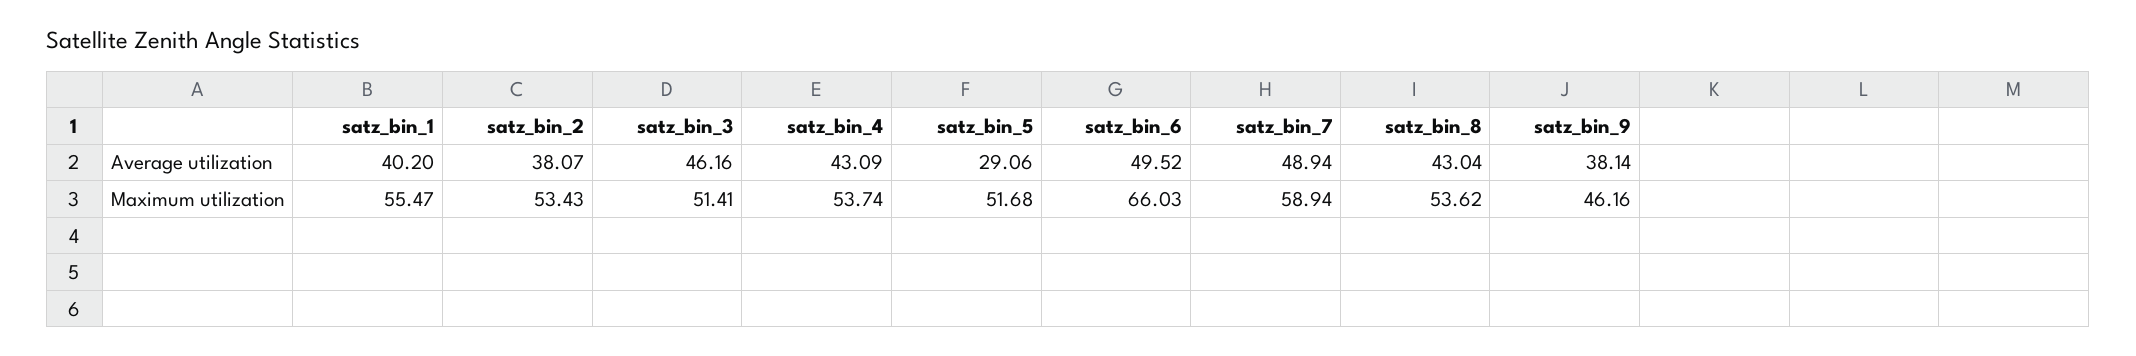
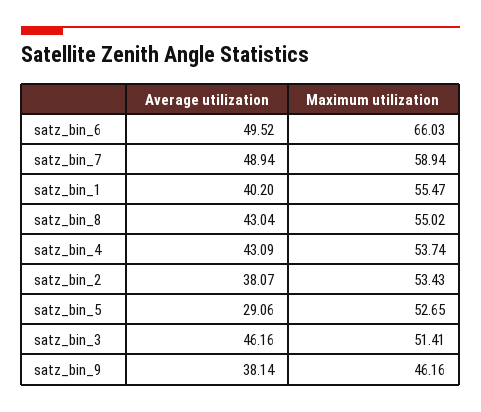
satz_bin_5, Maximum utilization: 51.68 -> 52.65
satz_bin_8, Maximum utilization: 53.62 -> 55.02

